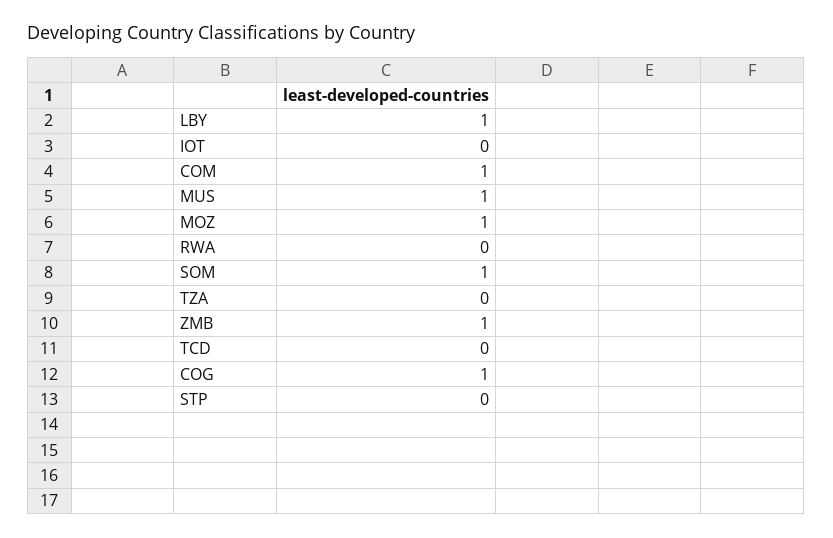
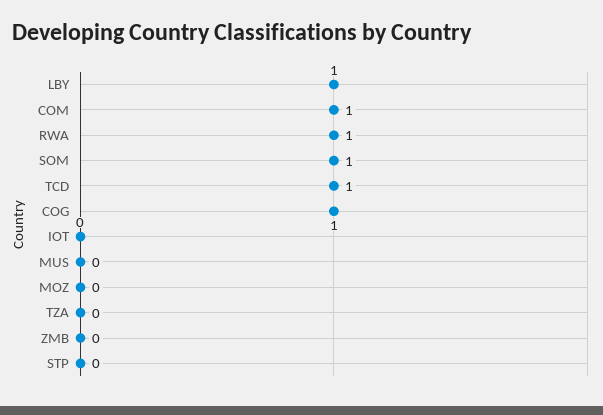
MUS: 1 -> 0
MOZ: 1 -> 0
RWA: 0 -> 1
ZMB: 1 -> 0
TCD: 0 -> 1

